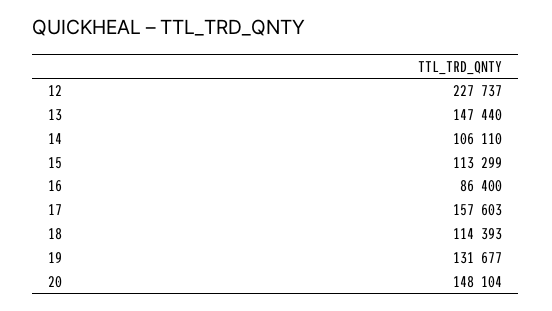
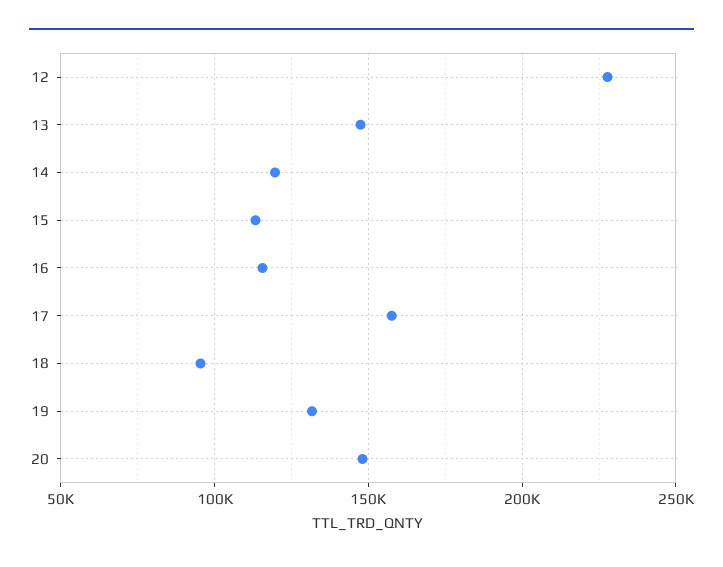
14: 106110 -> 120000
16: 86400 -> 115000
18: 114393 -> 95000

